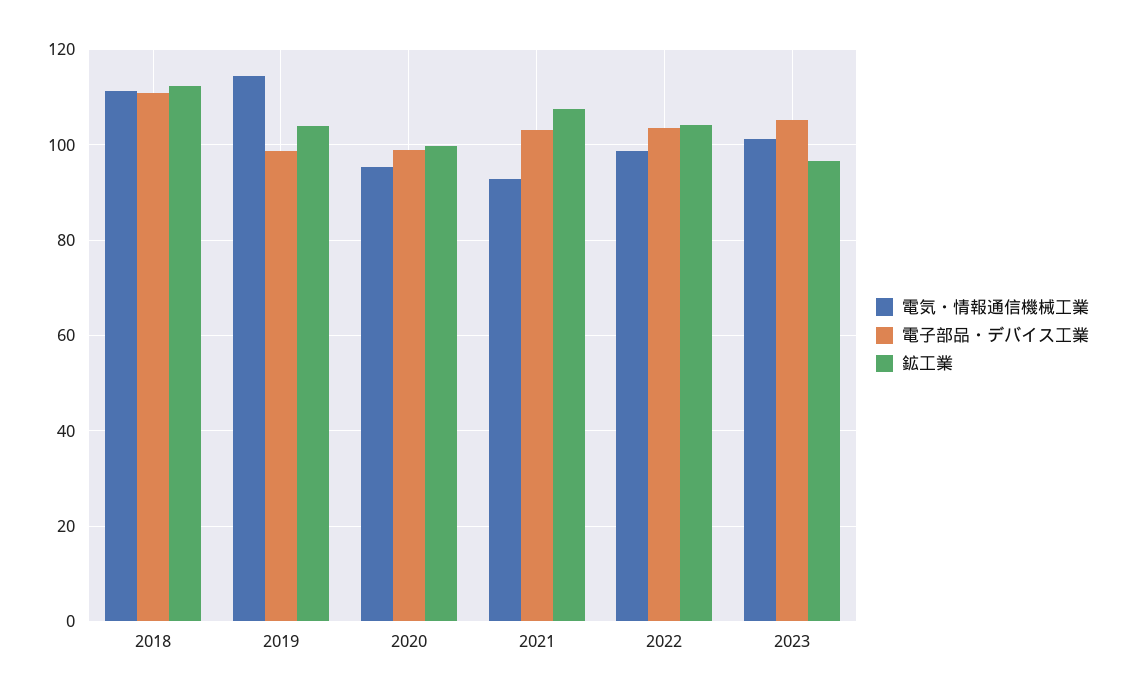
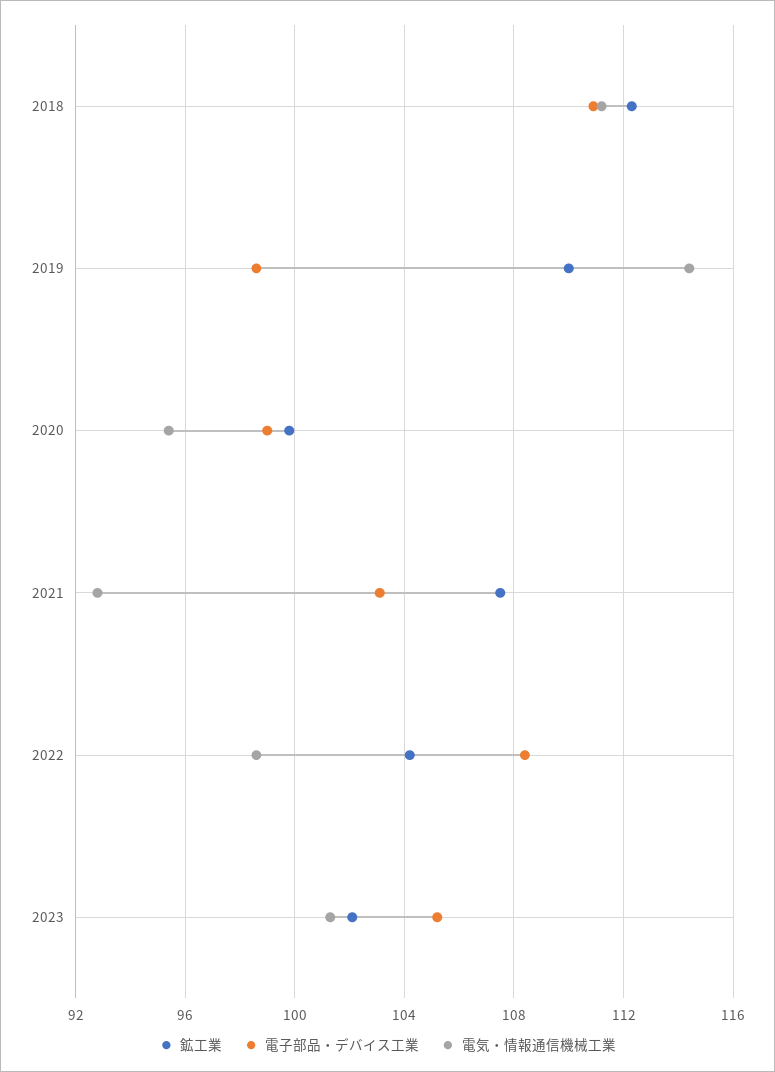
鉱工業, 2019: 104 -> 110
電子部品・デバイス工業, 2022: 104 -> 108.5
鉱工業, 2023: 96 -> 102

